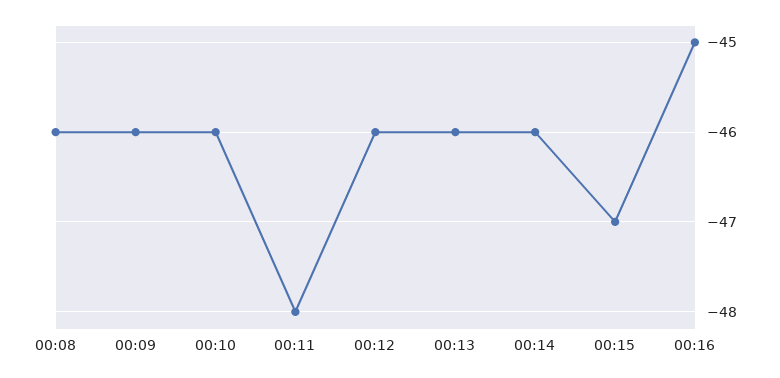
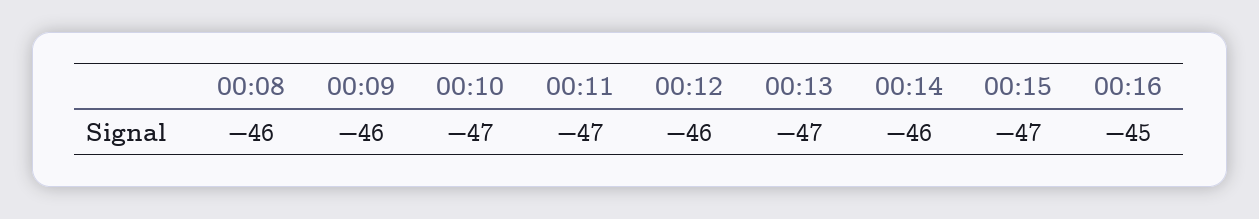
00:10: -46 -> -47
00:11: -48 -> -47
00:13: -46 -> -47

